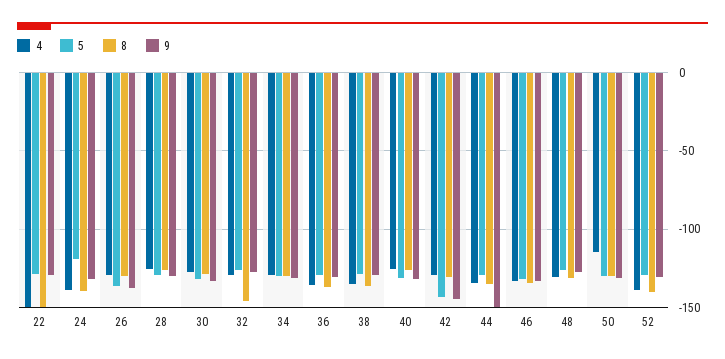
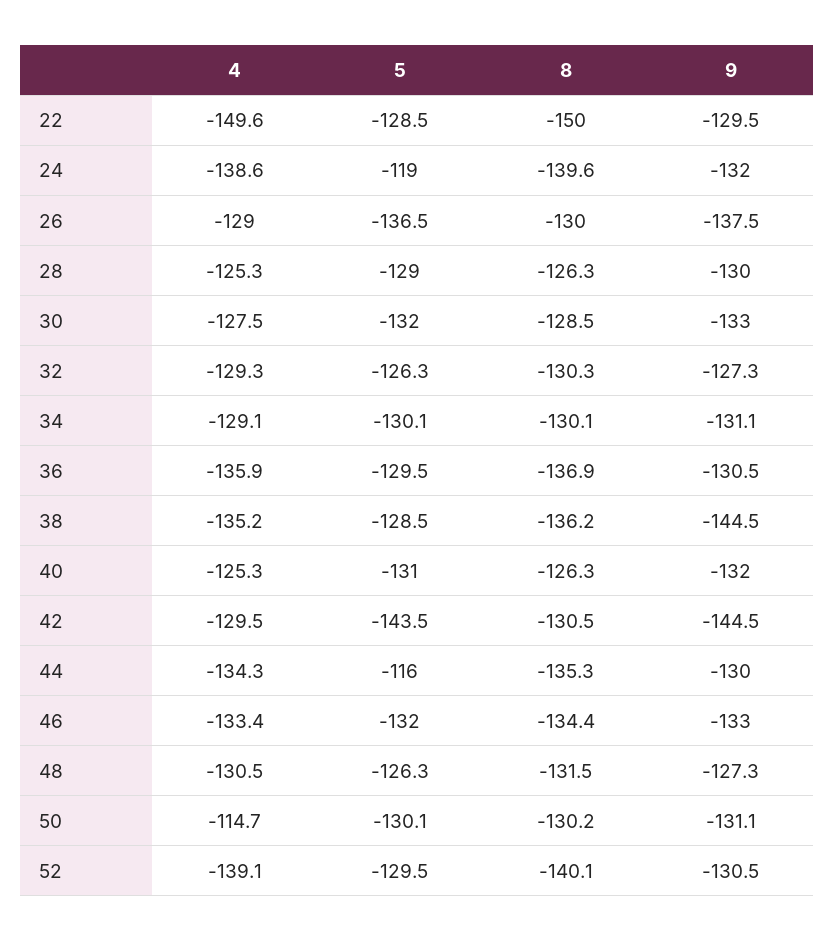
8, 32: -145 -> -130.3
9, 38: -130 -> -144.5
5, 44: -130 -> -116
9, 44: -150 -> -130

